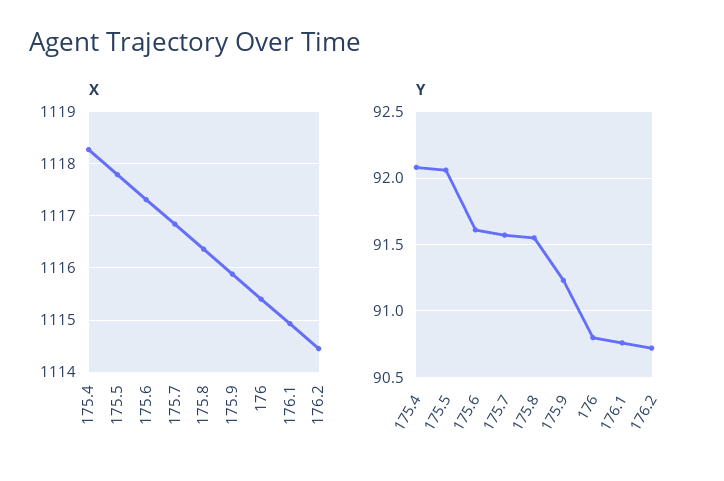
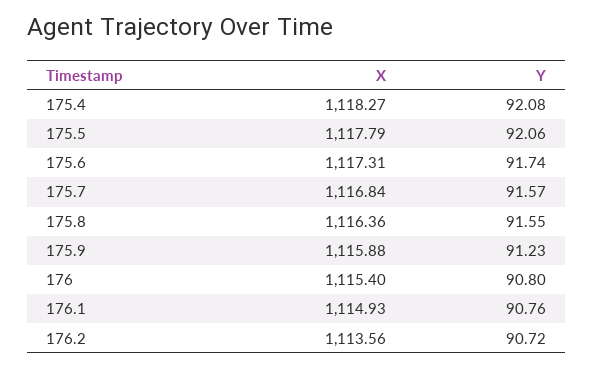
X, 176.2: 1114.4 -> 1113.56
Y, 175.6: 91.6 -> 91.74

